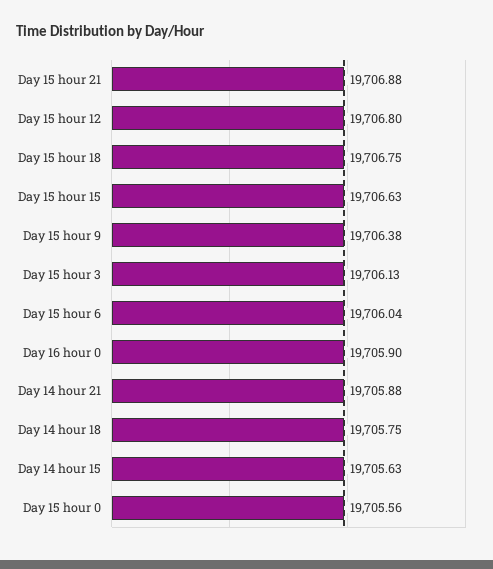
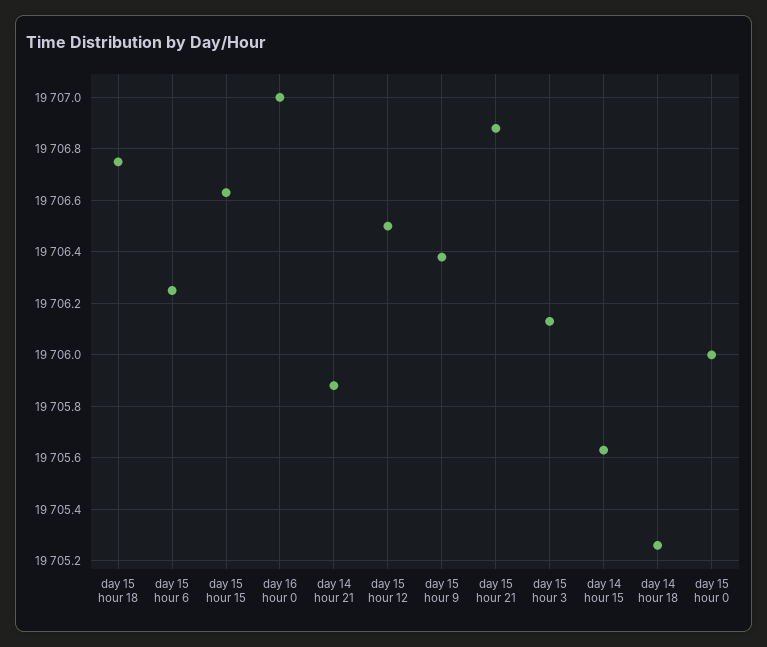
Day 15 hour 12: 19706.8 -> 19706.5
Day 15 hour 6: 19706.04 -> 19706.25
Day 16 hour 0: 19705.9 -> 19707
Day 14 hour 18: 19705.75 -> 19705.25
Day 15 hour 0: 19705.56 -> 19706

